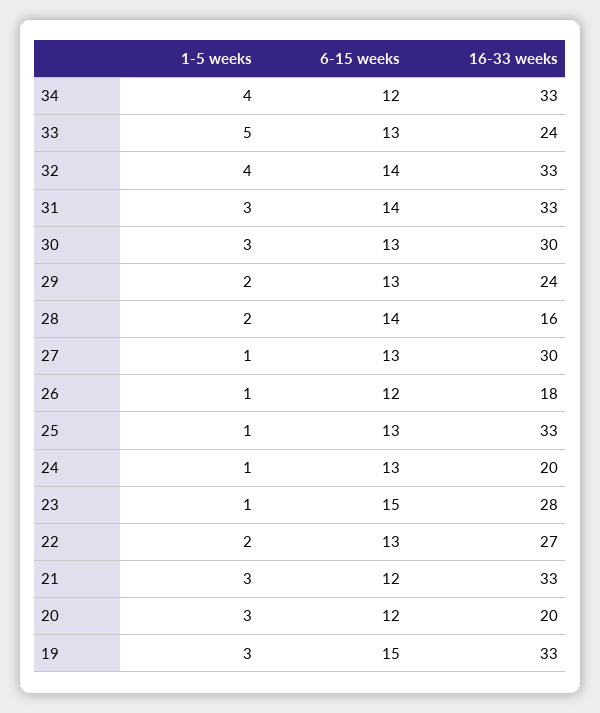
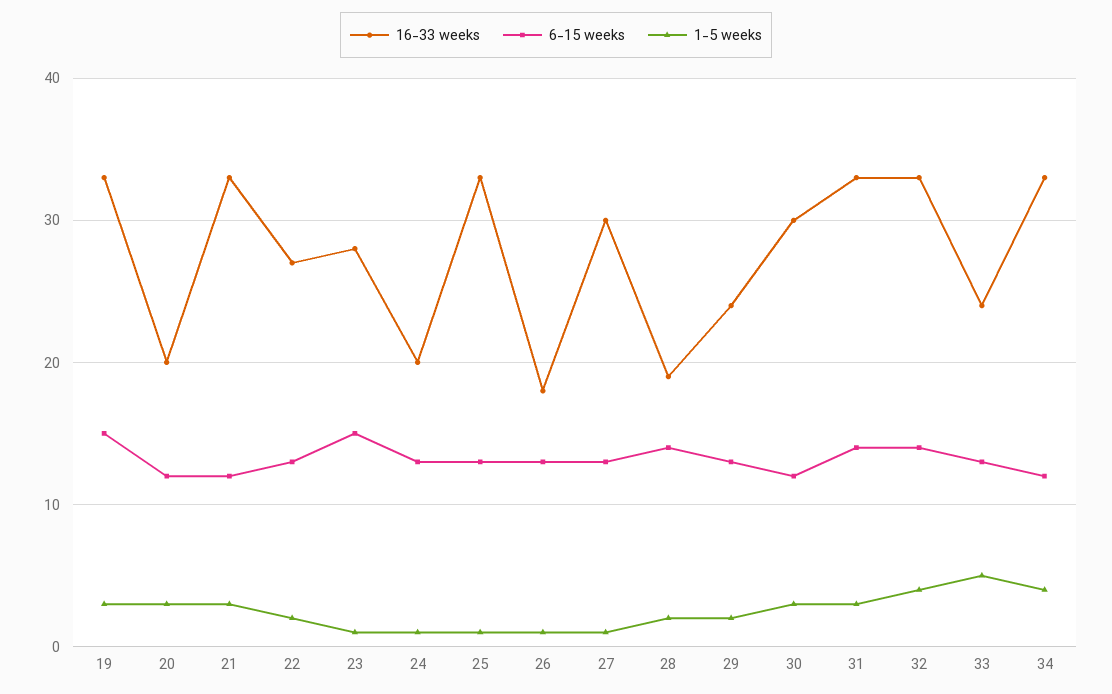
6-15 weeks, 30: 13 -> 12
16-33 weeks, 28: 16 -> 19
6-15 weeks, 26: 12 -> 13

